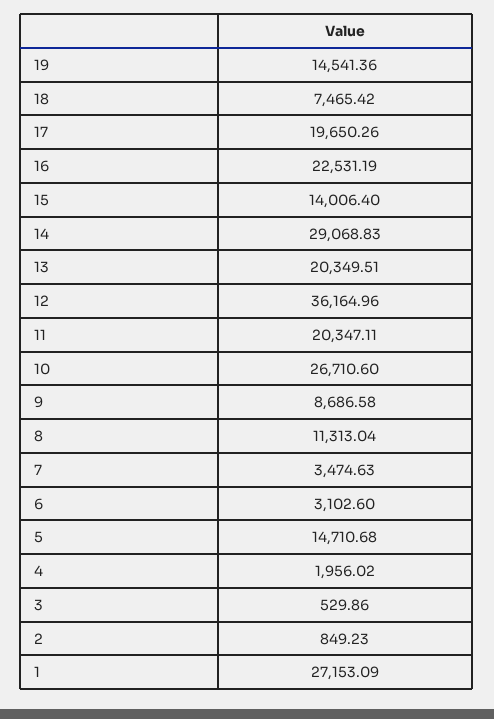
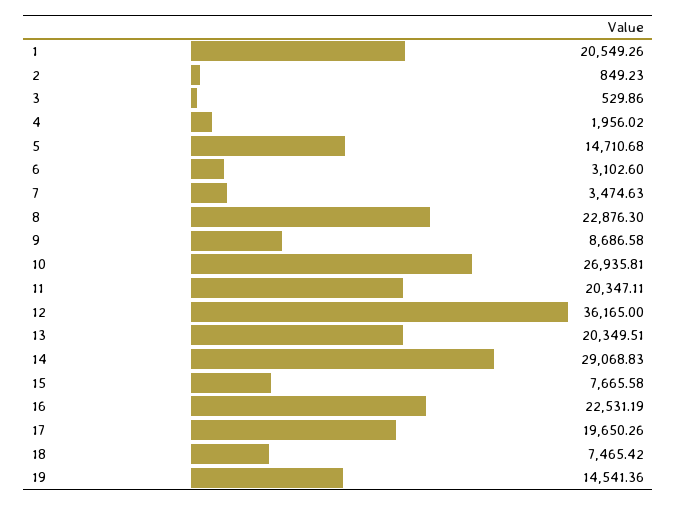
15: 14006.4 -> 7665.58
12: 36164.96 -> 36165
10: 26710.6 -> 26935.81
8: 11313.04 -> 22876.3
1: 27153.09 -> 20549.26

